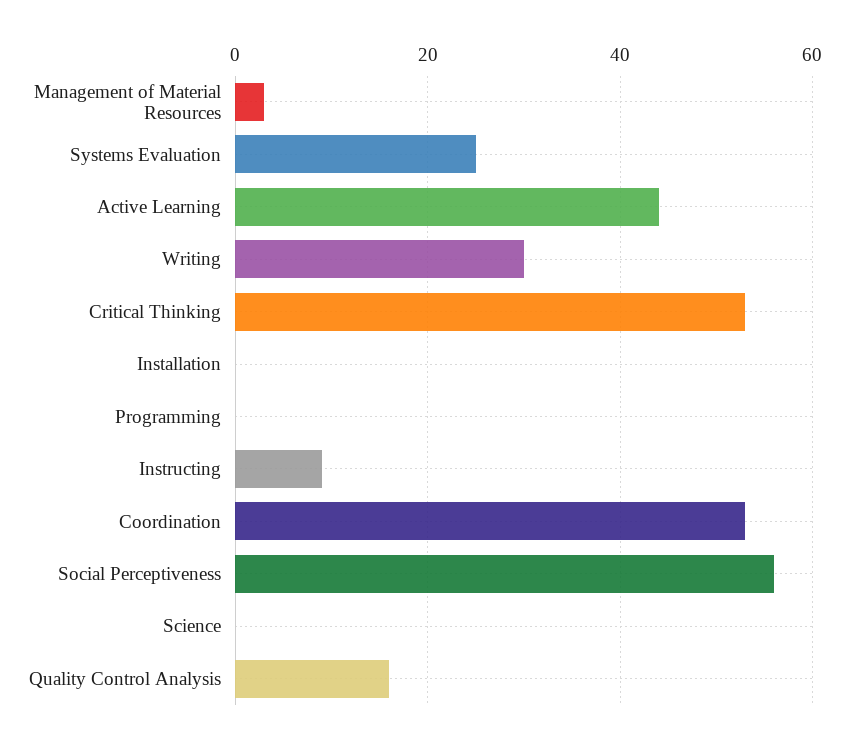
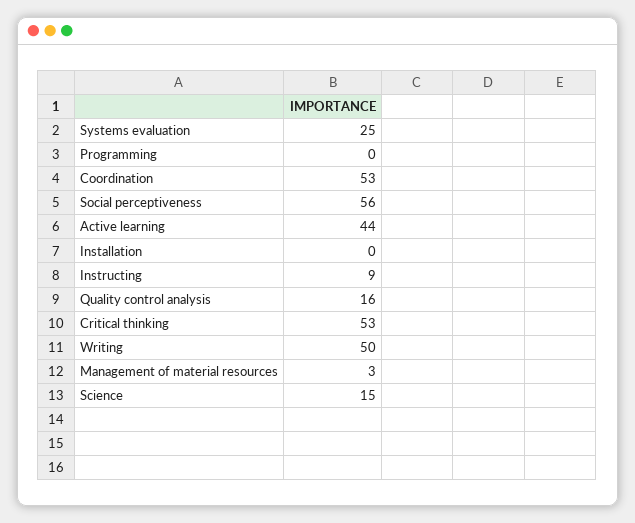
Writing: 30 -> 50
Science: 0 -> 15

